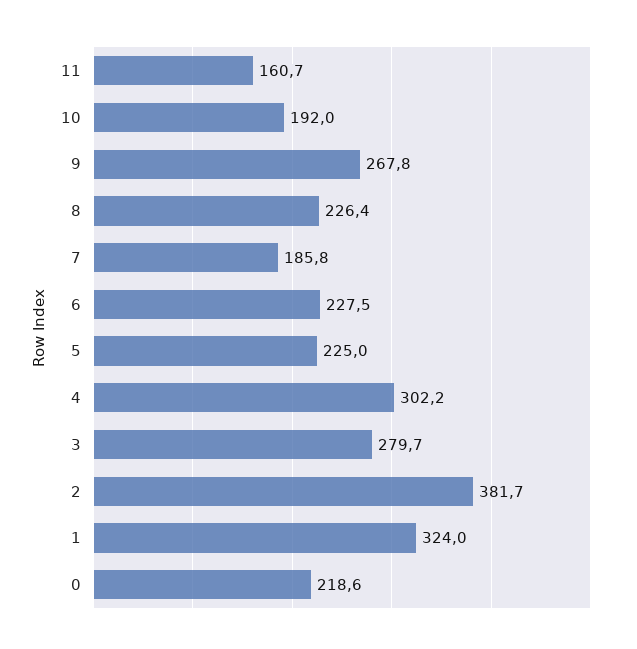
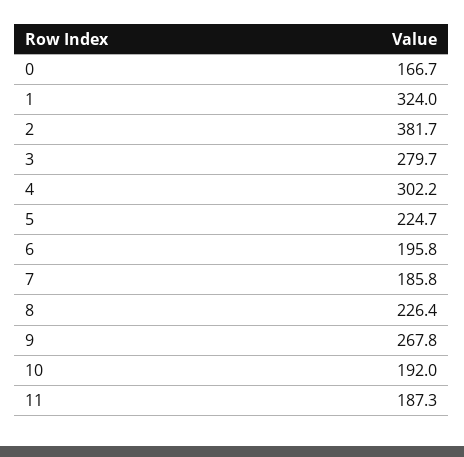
11: 160.7 -> 187.3
6: 227.5 -> 195.8
5: 225 -> 224.7
0: 218.6 -> 166.7

